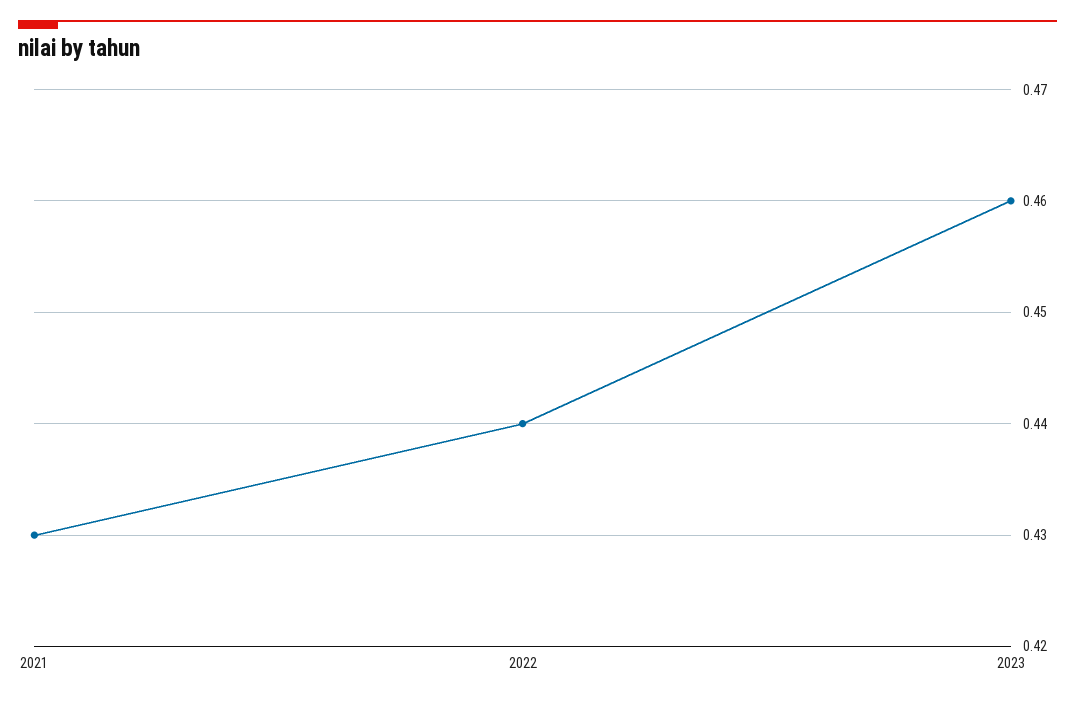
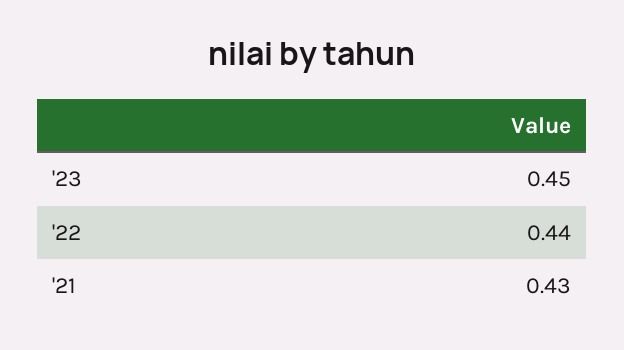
2023: 0.46 -> 0.45

